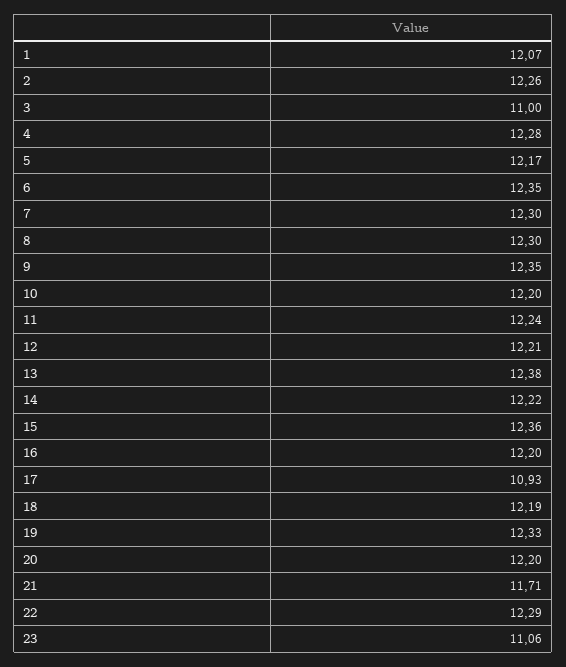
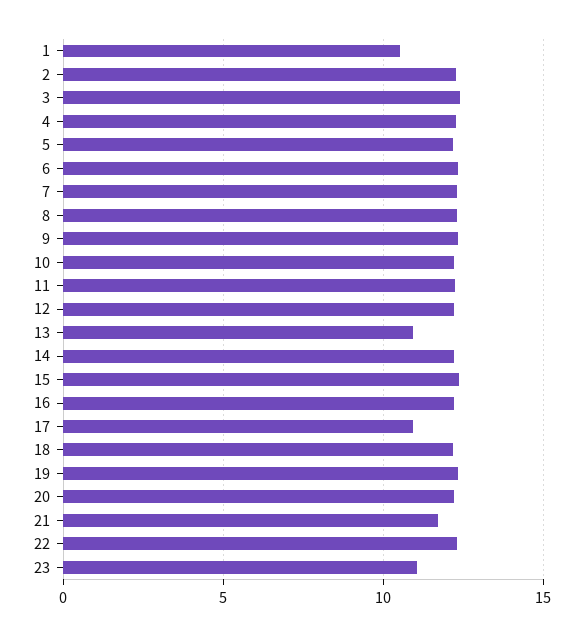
1: 12.07 -> 10.5
3: 11 -> 12.5
13: 12.38 -> 11

